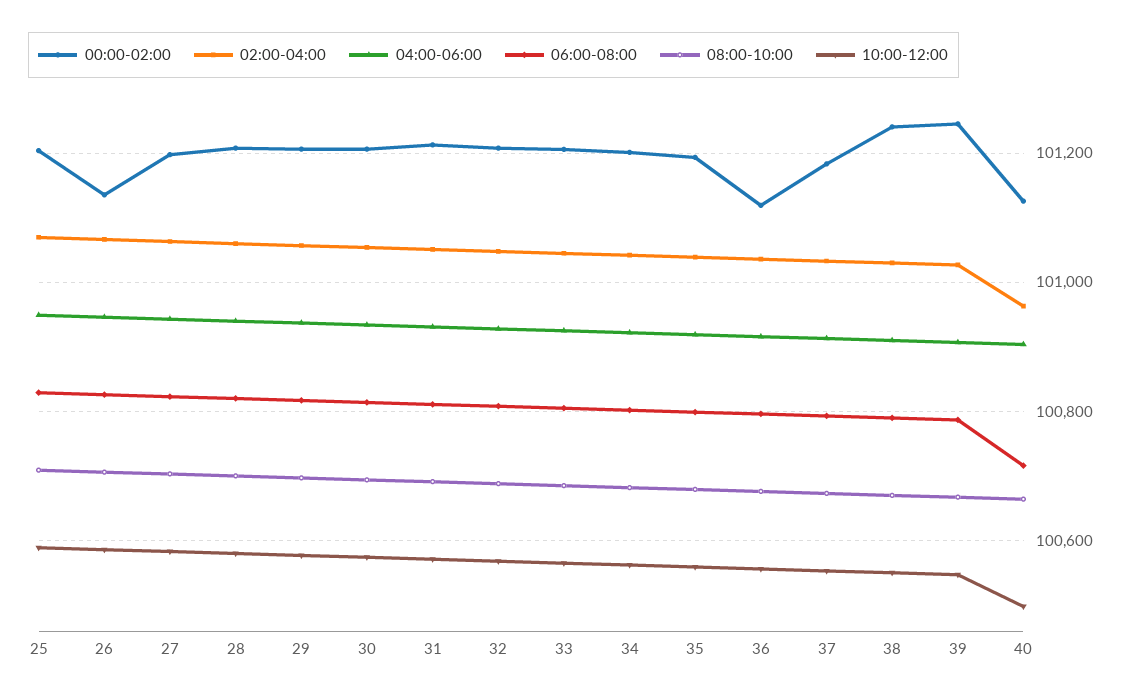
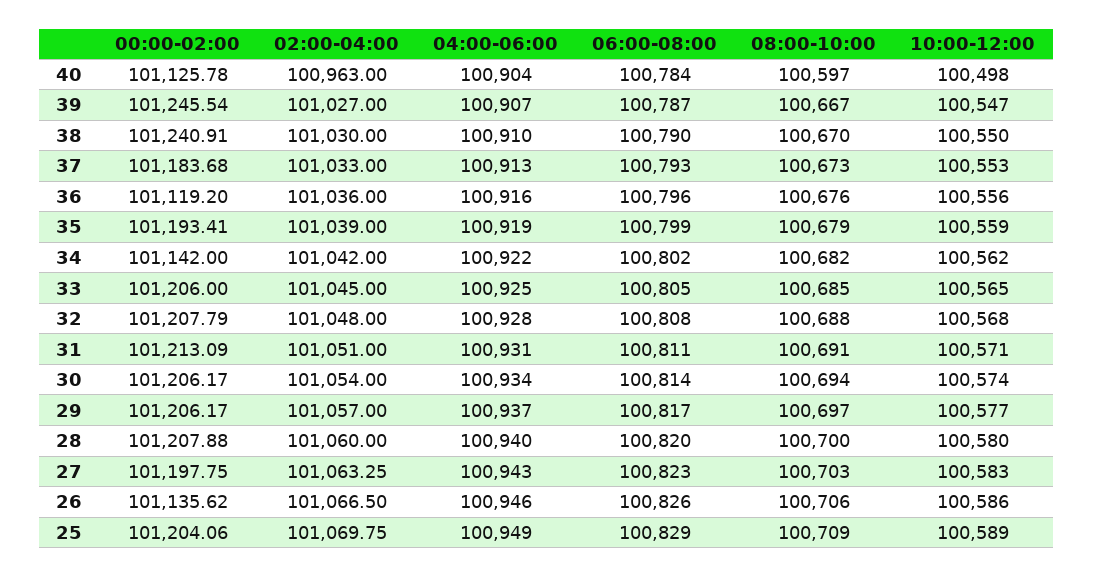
00:00-02:00, 34: 101200 -> 101142
06:00-08:00, 40: 100720 -> 100784
08:00-10:00, 40: 100660 -> 100597

